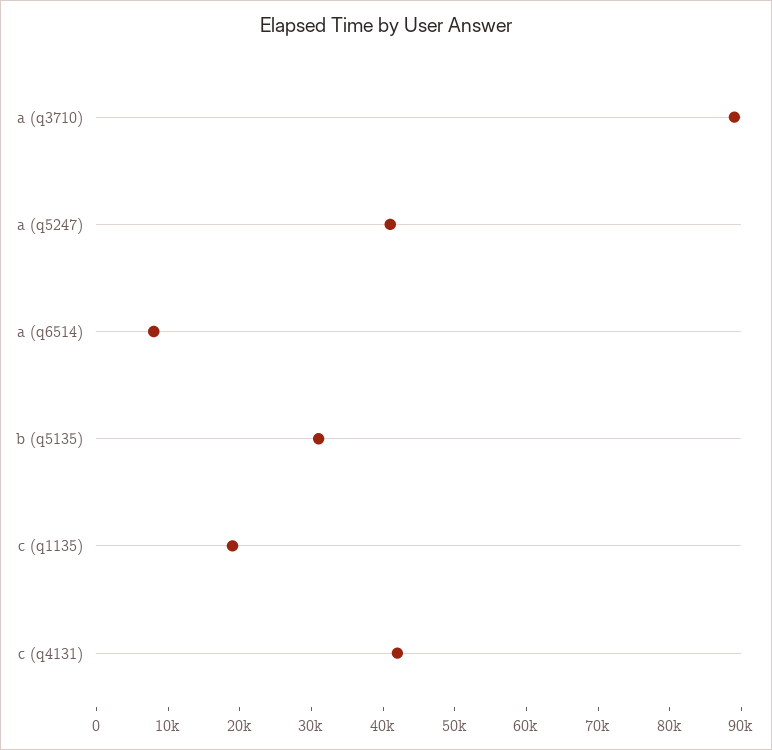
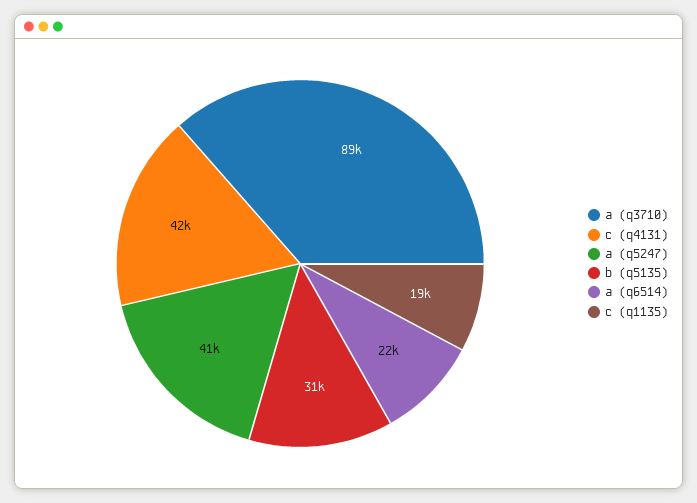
a (q6514): 8000 -> 22000

